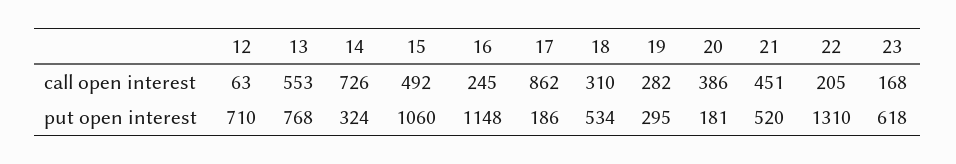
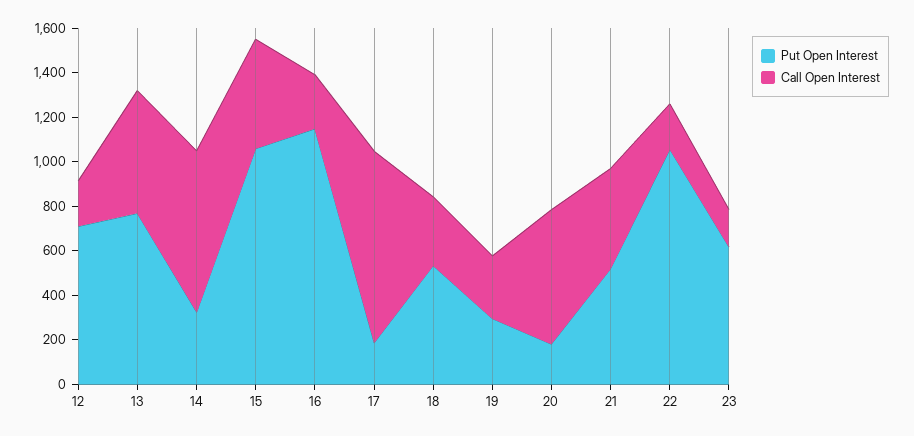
call open interest, 12: 63 -> 200
call open interest, 20: 386 -> 600
put open interest, 22: 1310 -> 1050

